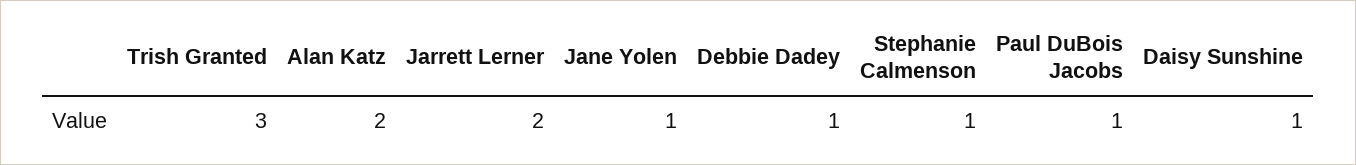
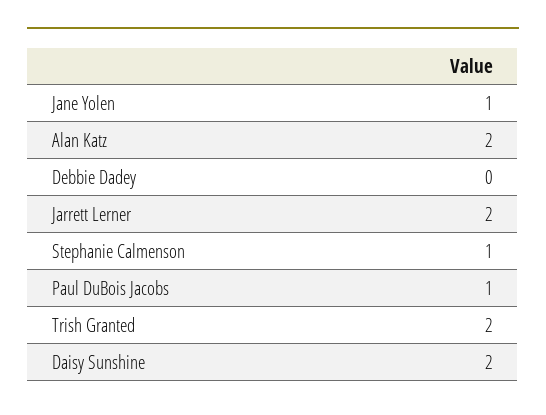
Trish Granted: 3 -> 2
Debbie Dadey: 1 -> 0
Daisy Sunshine: 1 -> 2

